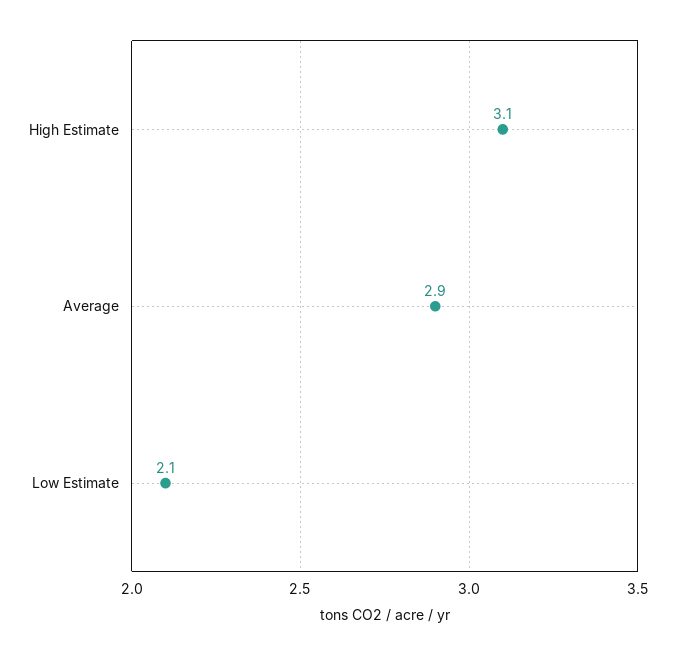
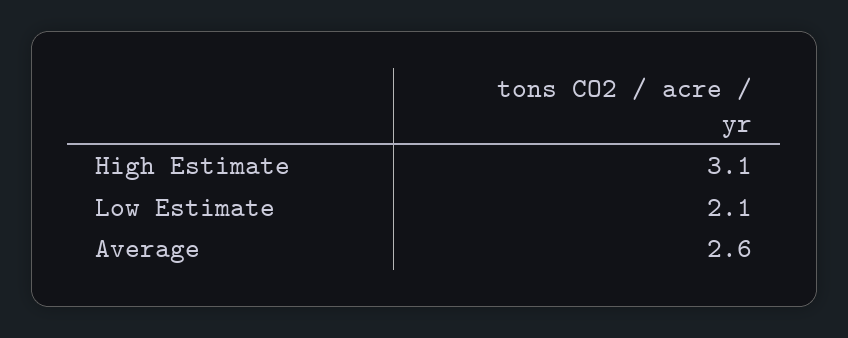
Average: 2.9 -> 2.6

